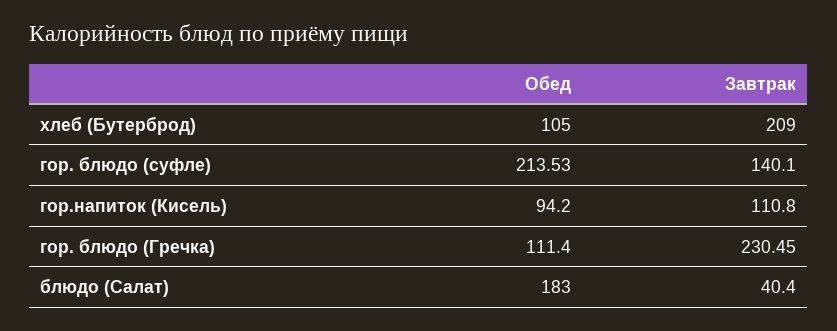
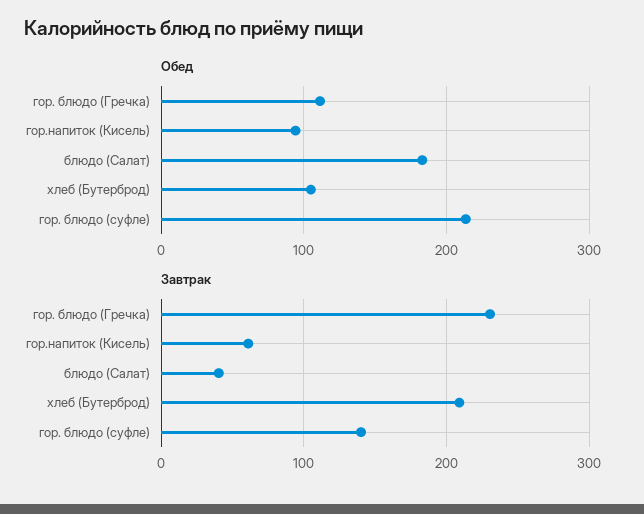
Завтрак, гор.напиток (Кисель): 110.8 -> 60

